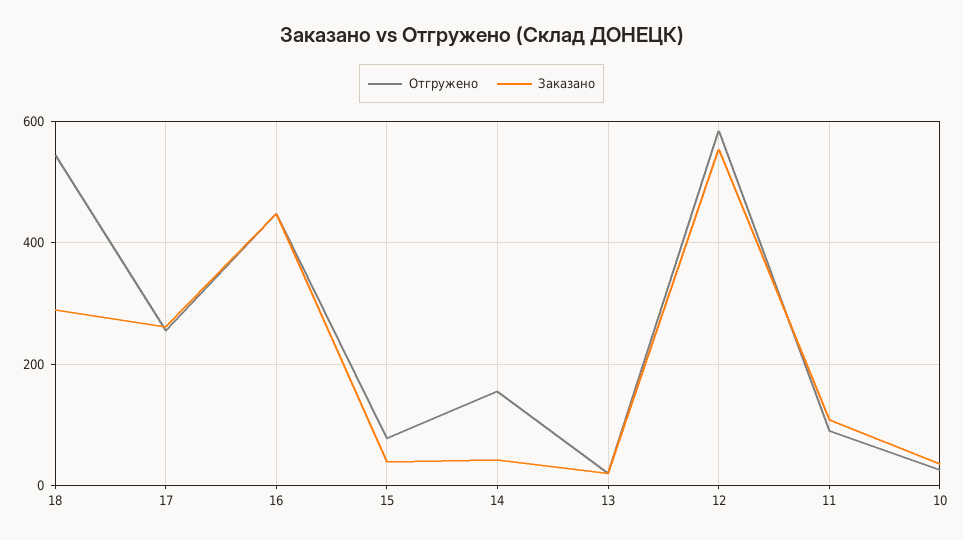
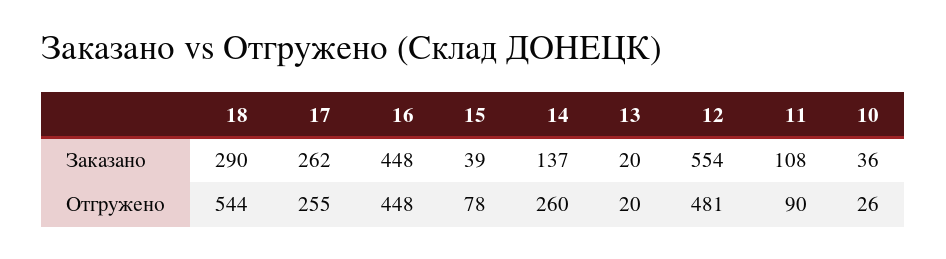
Отгружено, 14: 160 -> 260
Заказано, 14: 40 -> 137
Отгружено, 12: 580 -> 481

